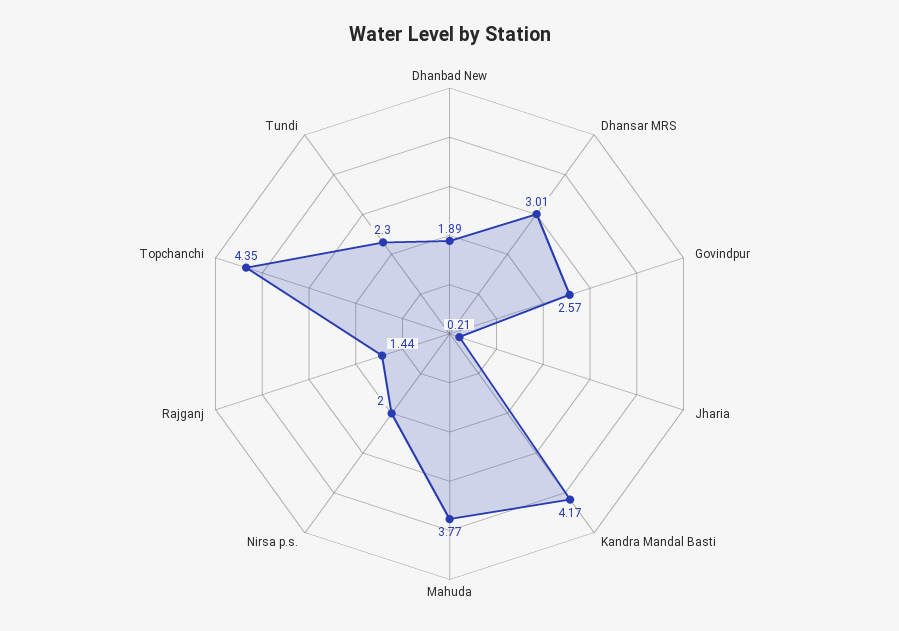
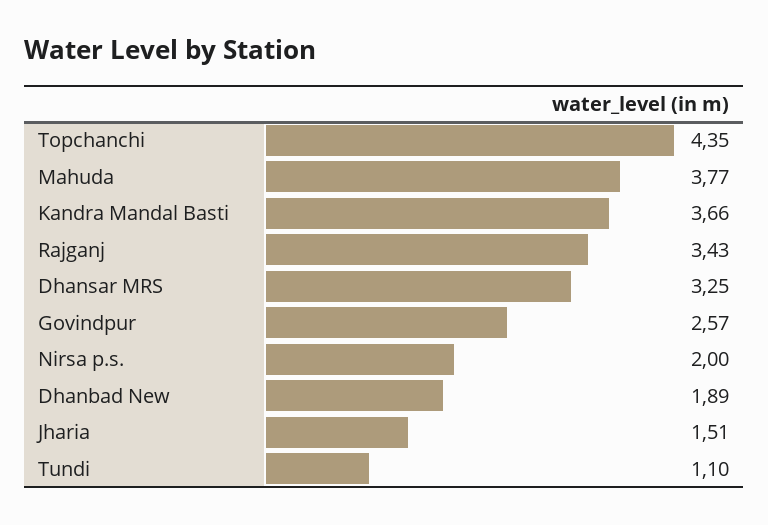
Dhansar MRS: 3.01 -> 3.25
Jharia: 0.21 -> 1.51
Kandra Mandal Basti: 4.17 -> 3.66
Rajganj: 1.44 -> 3.43
Tundi: 2.3 -> 1.1

